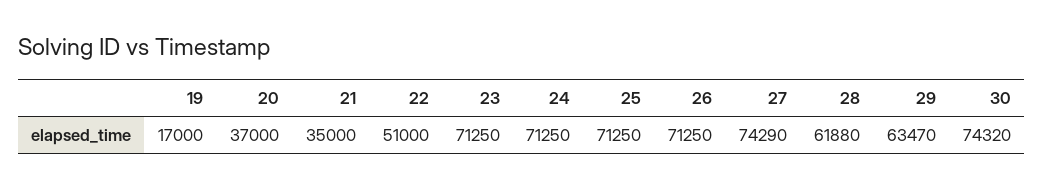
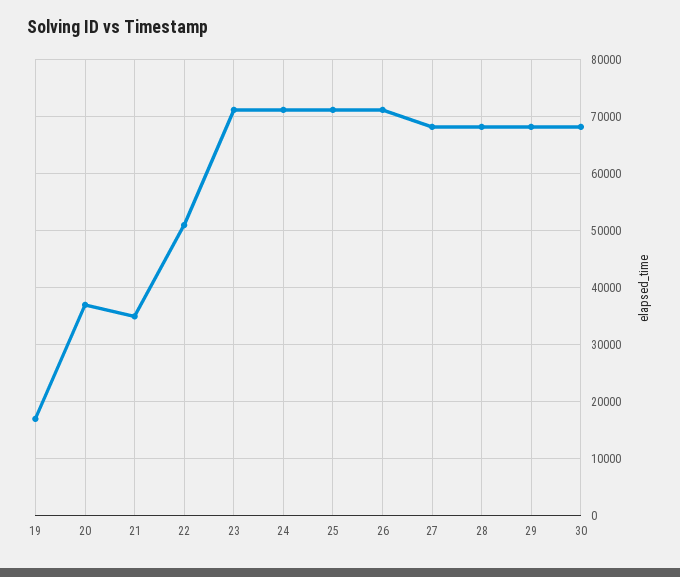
27: 74290 -> 68000
28: 61880 -> 68000
29: 63470 -> 68000
30: 74320 -> 68000

